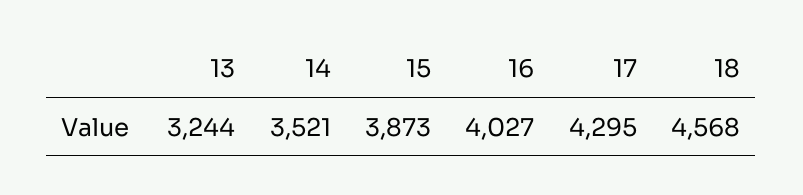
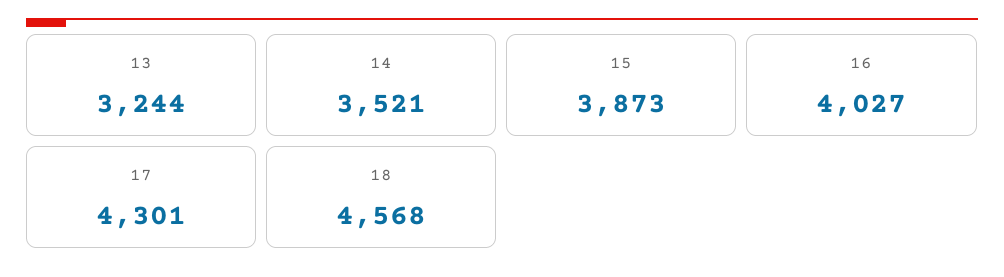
17: 4295 -> 4301

